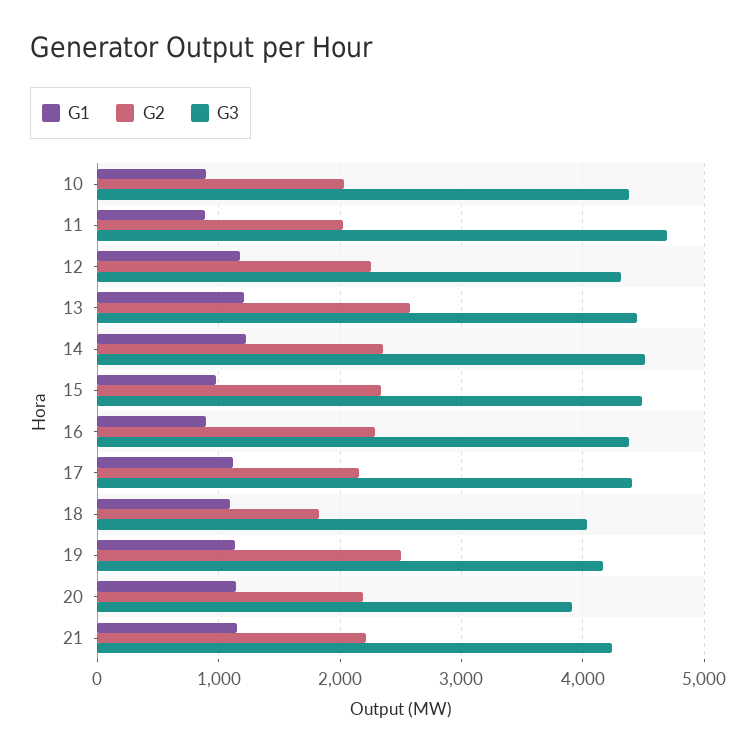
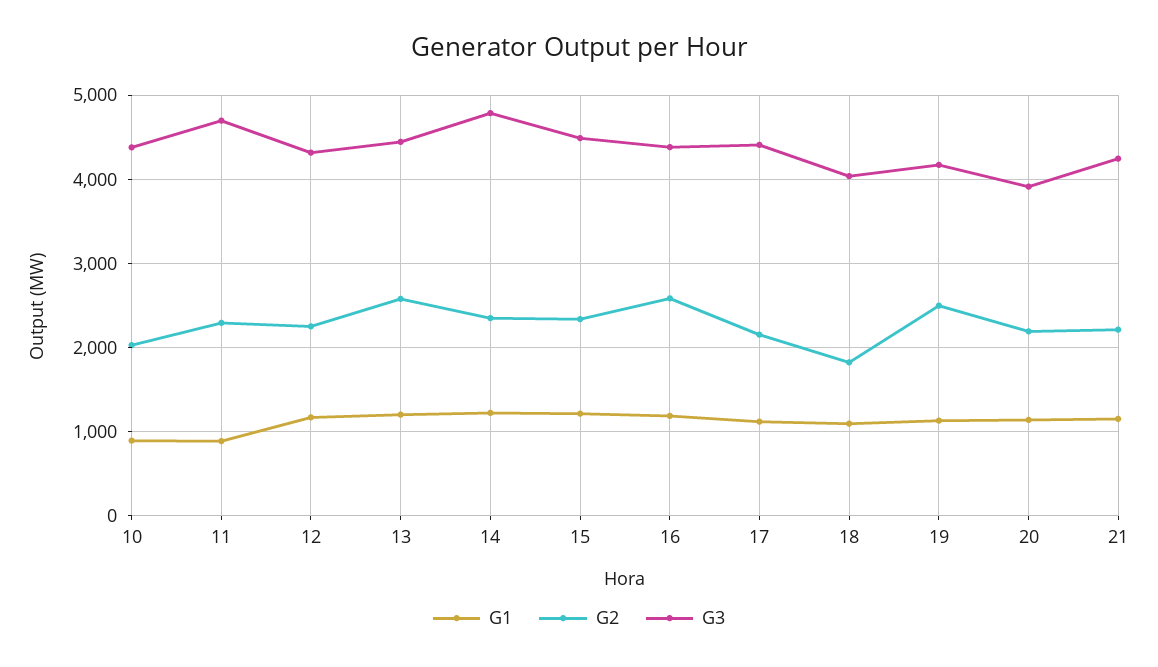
G2, 11: 2000 -> 2300
G3, 14: 4500 -> 4800
G1, 15: 1000 -> 1200
G1, 16: 900 -> 1200
G2, 16: 2300 -> 2600

